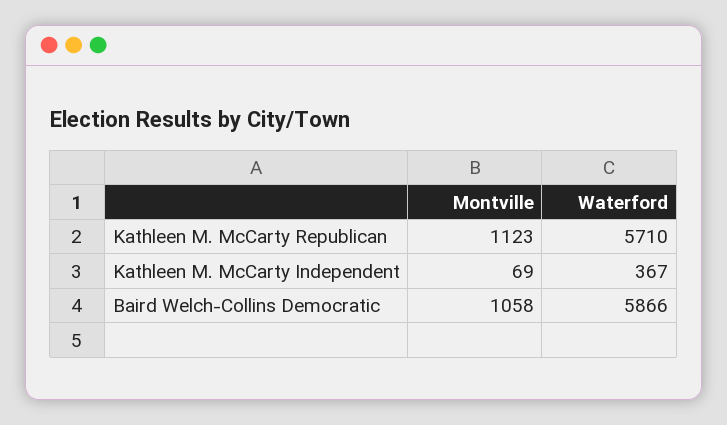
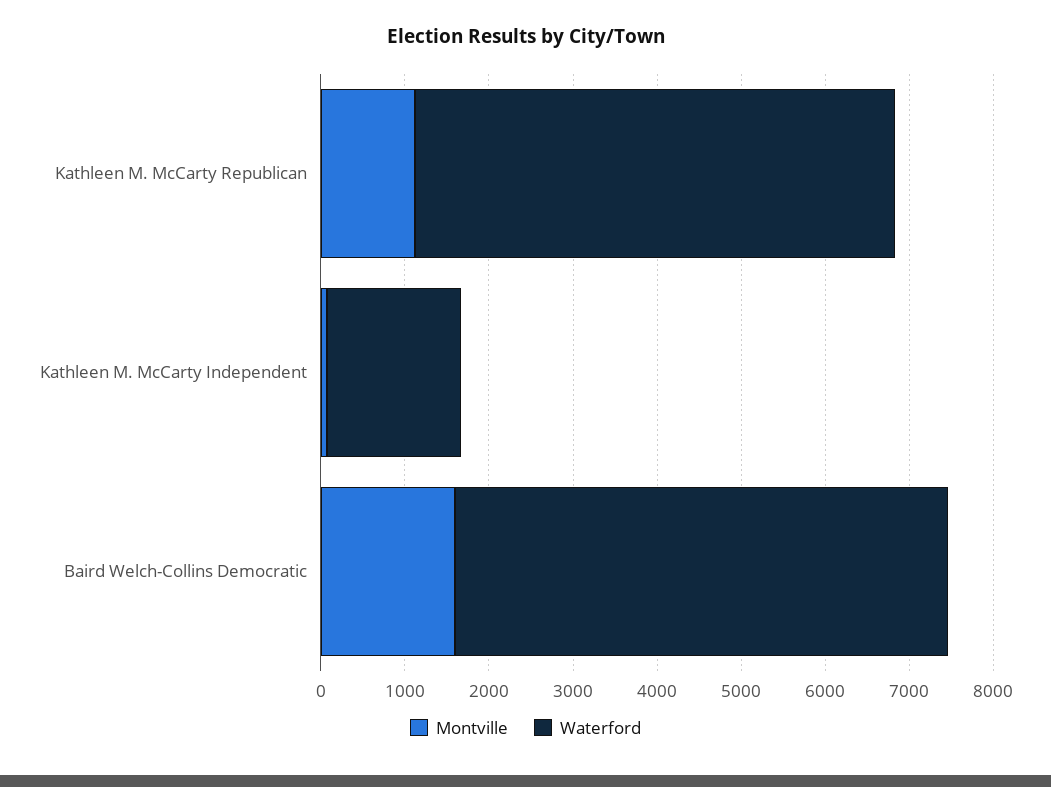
Waterford, Kathleen M. McCarty Independent: 367 -> 1600
Montville, Baird Welch-Collins Democratic: 1058 -> 1600

